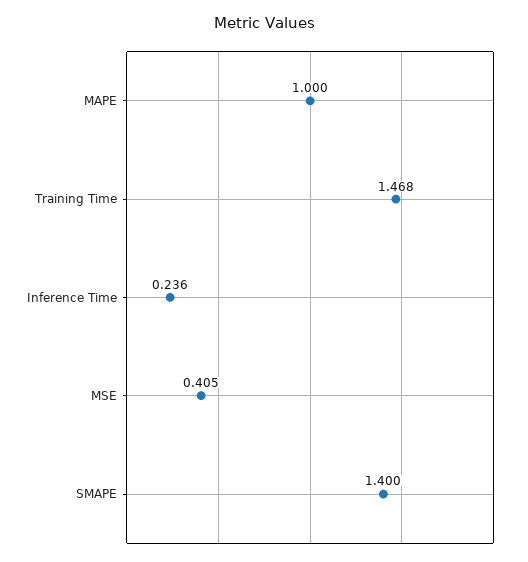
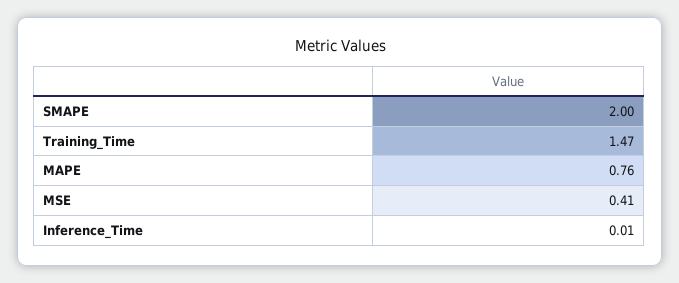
MAPE: 1 -> 0.76
Inference Time: 0.236 -> 0.01
SMAPE: 1.4 -> 2

